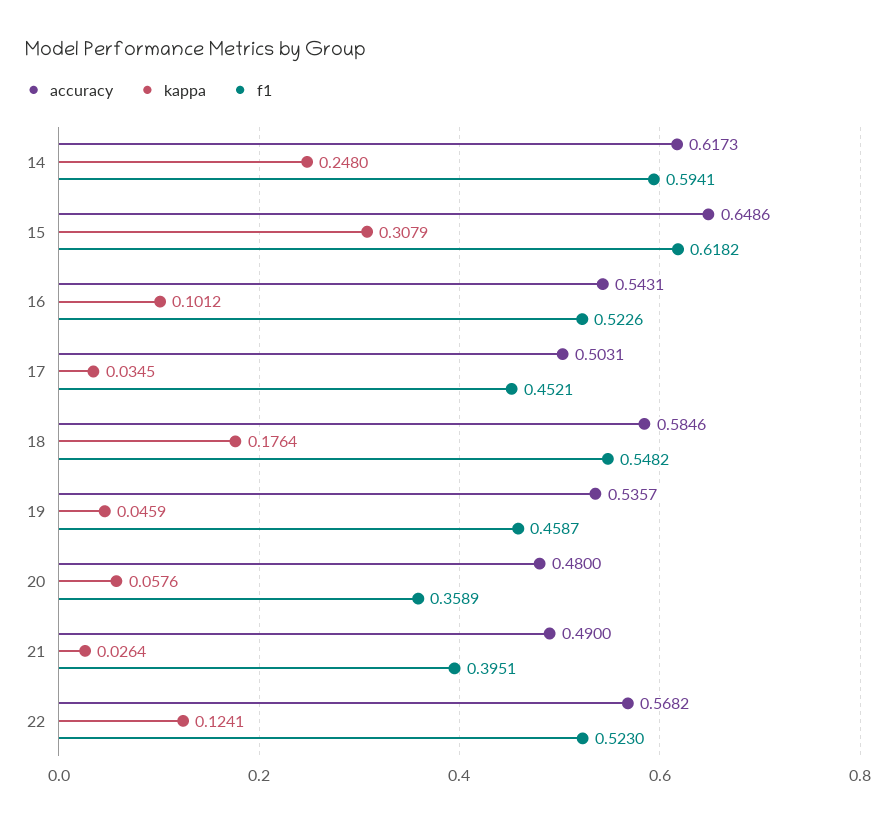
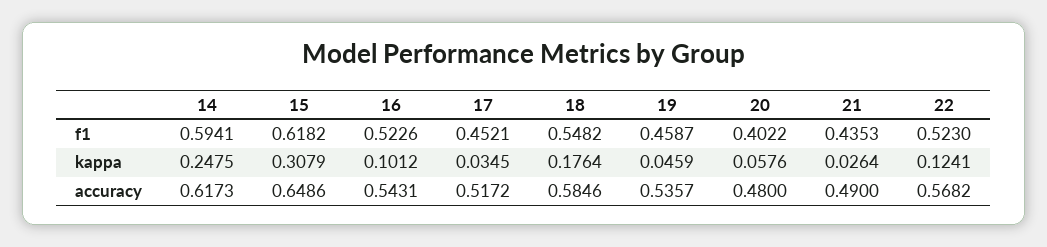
kappa, 14: 0.248 -> 0.2475
accuracy, 17: 0.5031 -> 0.5172
f1, 20: 0.3589 -> 0.4022
f1, 21: 0.3951 -> 0.4353

